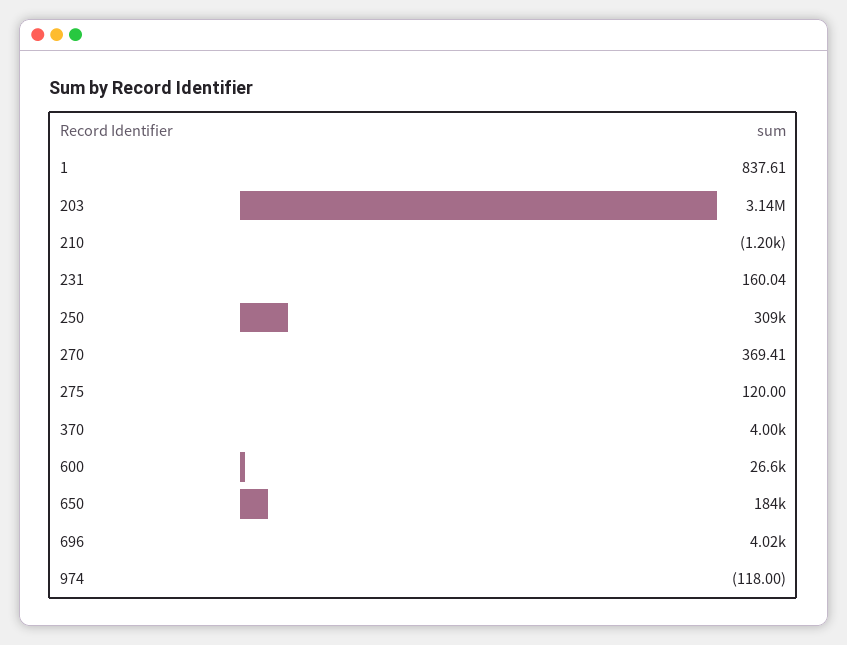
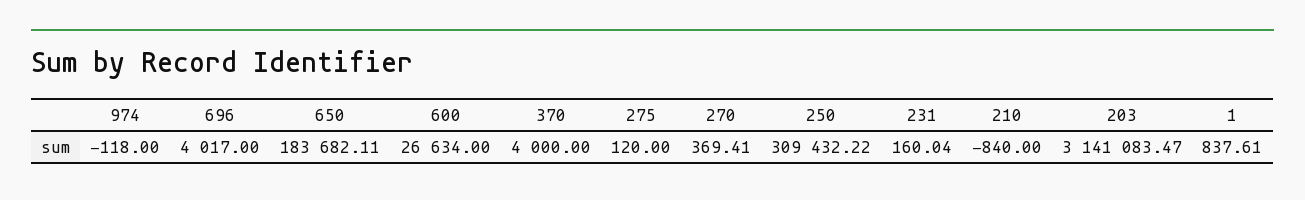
210: -1200 -> -840

